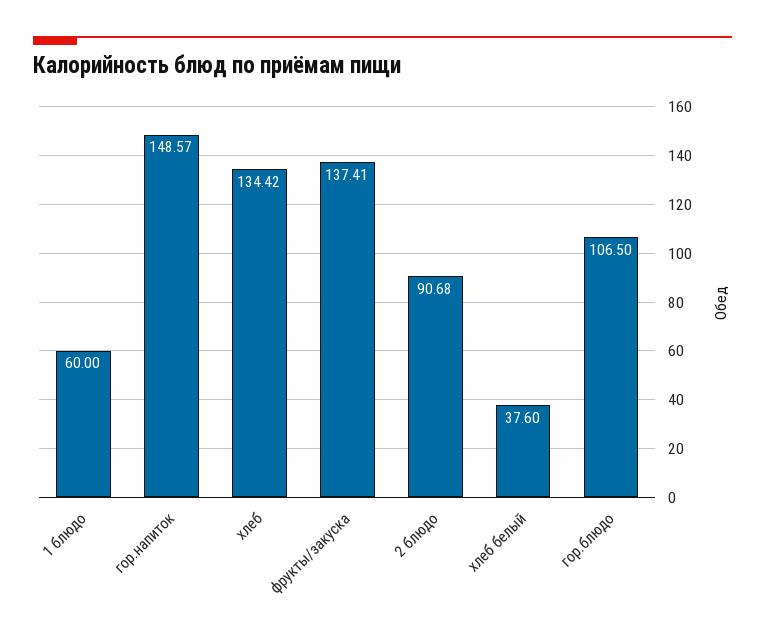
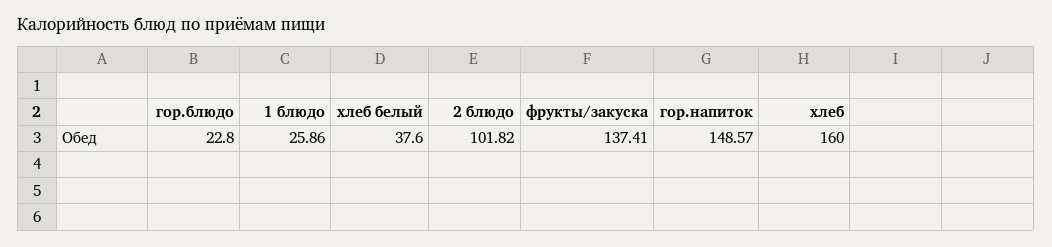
1 блюдо: 60 -> 25.86
хлеб: 134.42 -> 160
2 блюдо: 90.68 -> 101.82
гор.блюдо: 106.5 -> 22.8

